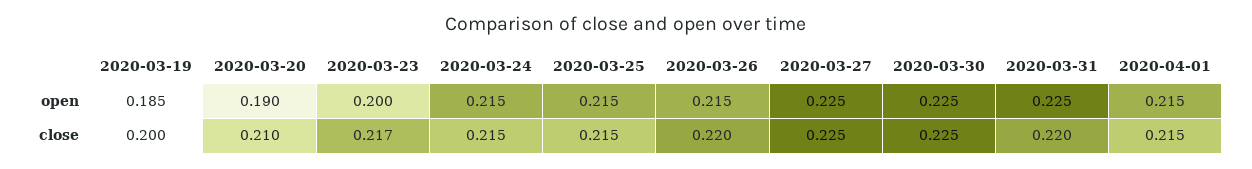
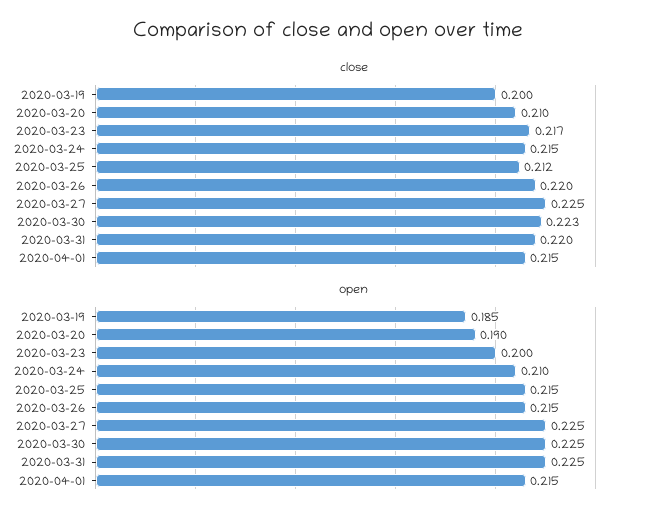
open, 2020-03-24: 0.215 -> 0.21
close, 2020-03-25: 0.215 -> 0.212
close, 2020-03-30: 0.225 -> 0.223

